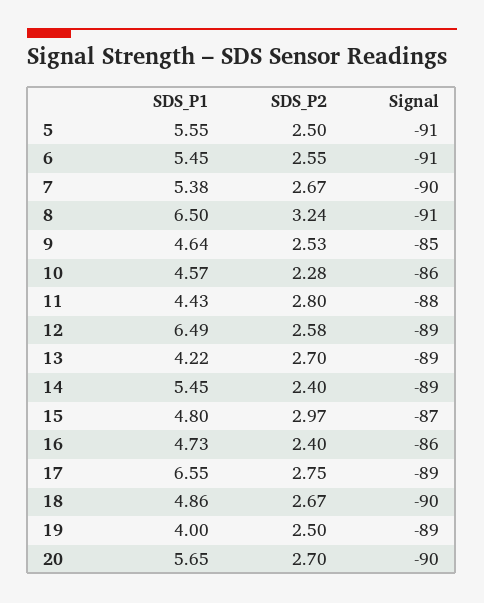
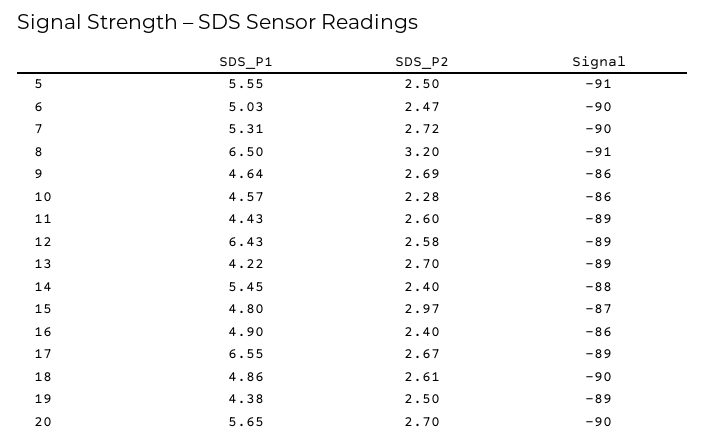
SDS_P1, 6: 5.45 -> 5.03
SDS_P2, 6: 2.55 -> 2.47
Signal, 6: -91 -> -90
SDS_P1, 7: 5.38 -> 5.31
SDS_P2, 7: 2.67 -> 2.72
SDS_P2, 8: 3.24 -> 3.2
SDS_P2, 9: 2.53 -> 2.69
Signal, 9: -85 -> -86
SDS_P2, 11: 2.8 -> 2.6
Signal, 11: -88 -> -89
SDS_P1, 12: 6.49 -> 6.43
Signal, 14: -89 -> -88
SDS_P1, 16: 4.73 -> 4.9
SDS_P2, 17: 2.75 -> 2.67
SDS_P2, 18: 2.67 -> 2.61
SDS_P1, 19: 4 -> 4.38

